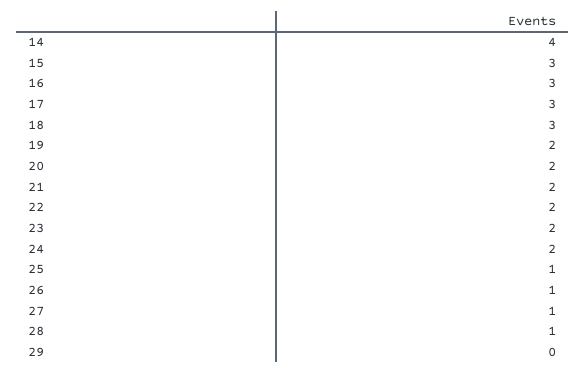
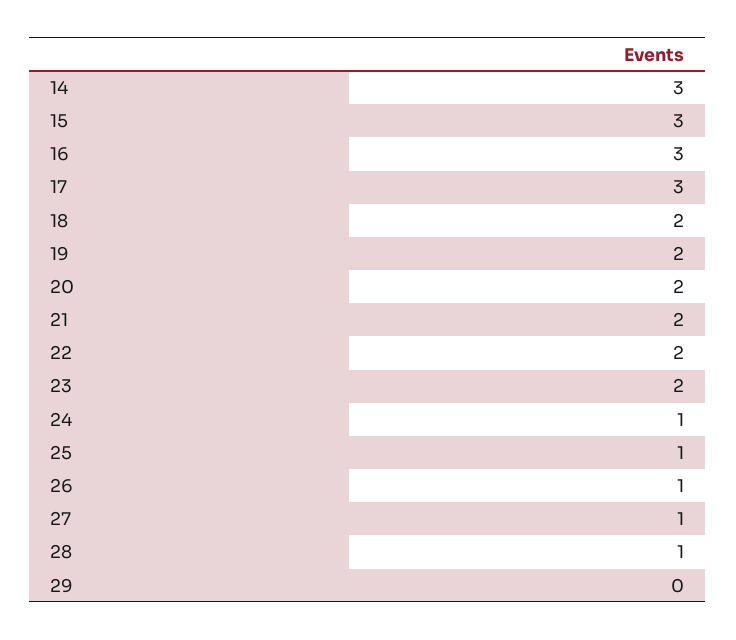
14: 4 -> 3
18: 3 -> 2
24: 2 -> 1

